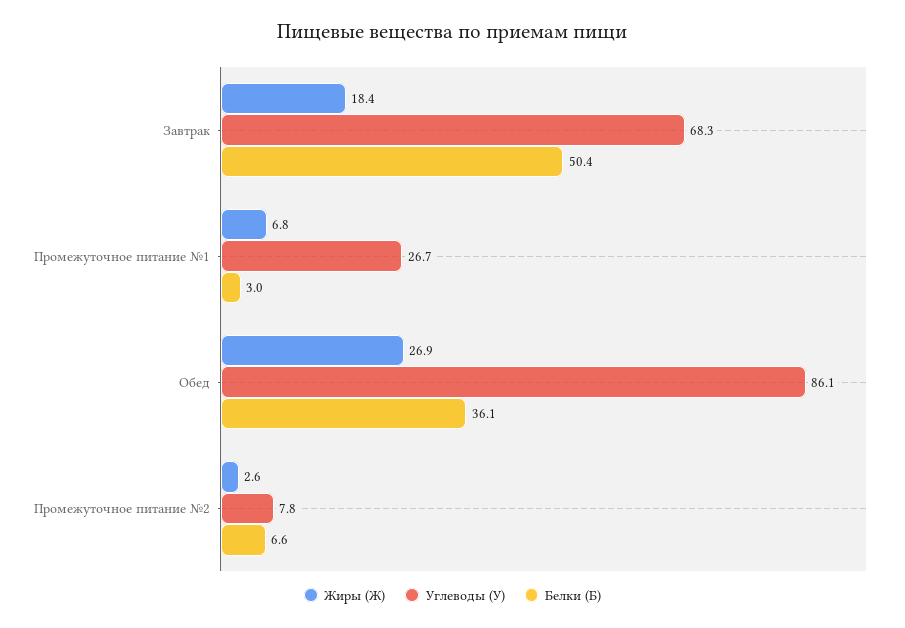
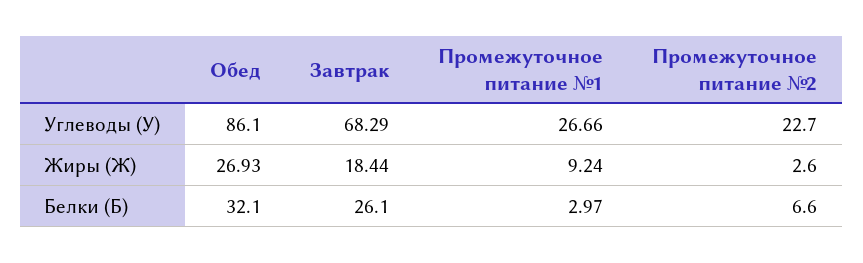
Белки (Б), Завтрак: 50.4 -> 26.1
Жиры (Ж), Промежуточное питание №1: 6.8 -> 9.24
Белки (Б), Обед: 36.1 -> 32.1
Углеводы (У), Промежуточное питание №2: 7.8 -> 22.7

